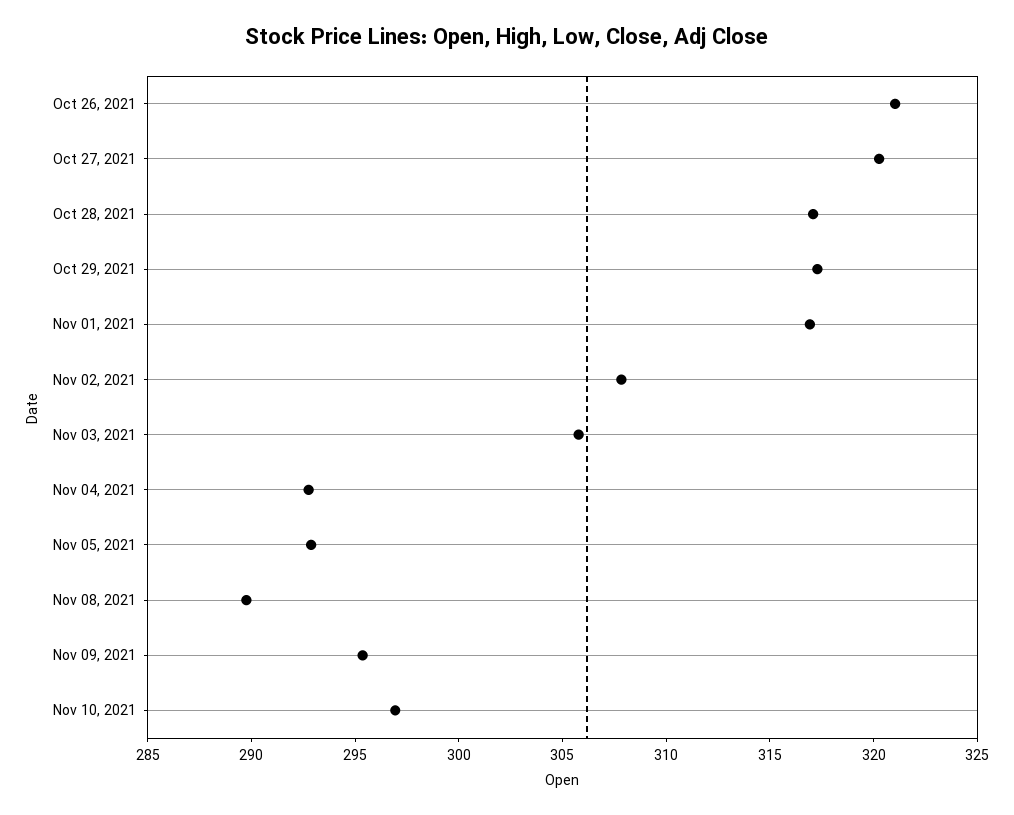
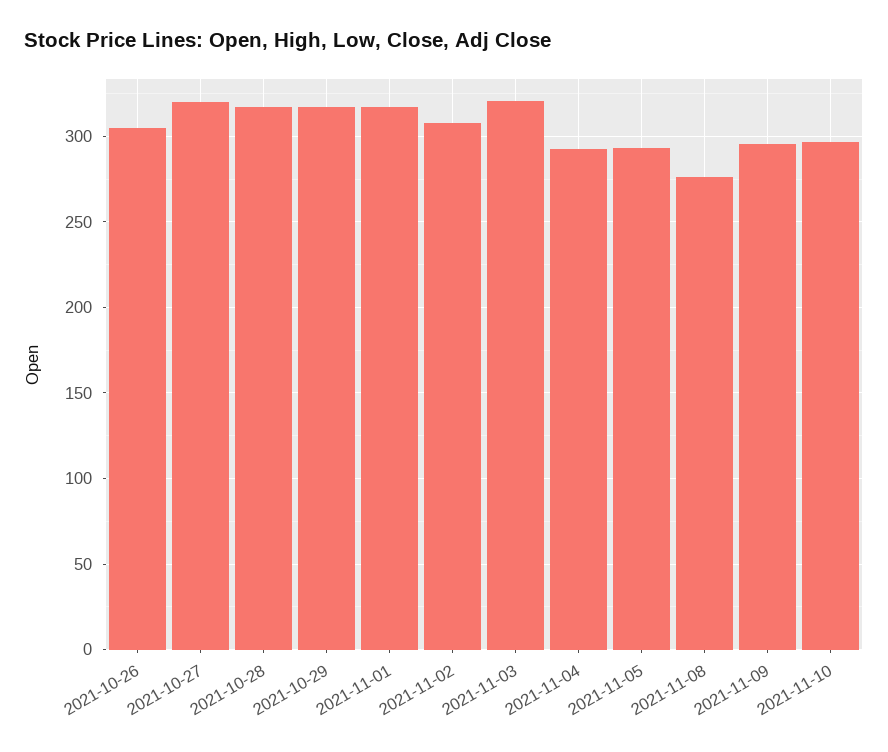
Oct 26, 2021: 321 -> 305
Nov 03, 2021: 306 -> 320
Nov 08, 2021: 290 -> 275

